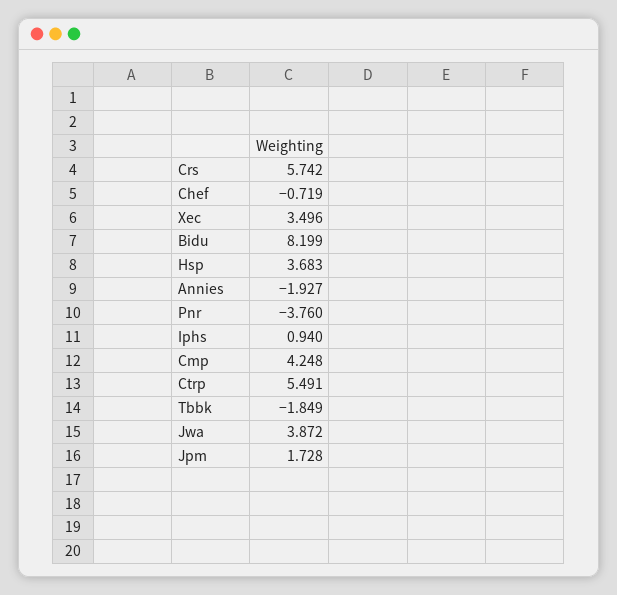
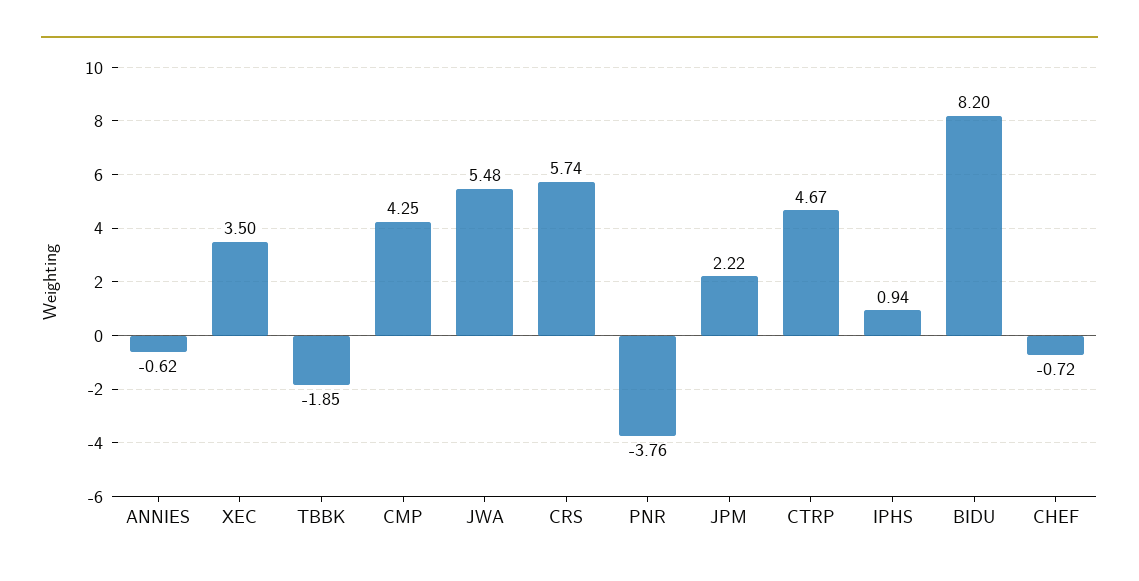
Hsp: 3.683 -> none
Annies: -1.927 -> -0.62
Ctrp: 5.491 -> 4.67
Jwa: 3.872 -> 5.48
Jpm: 1.728 -> 2.22

